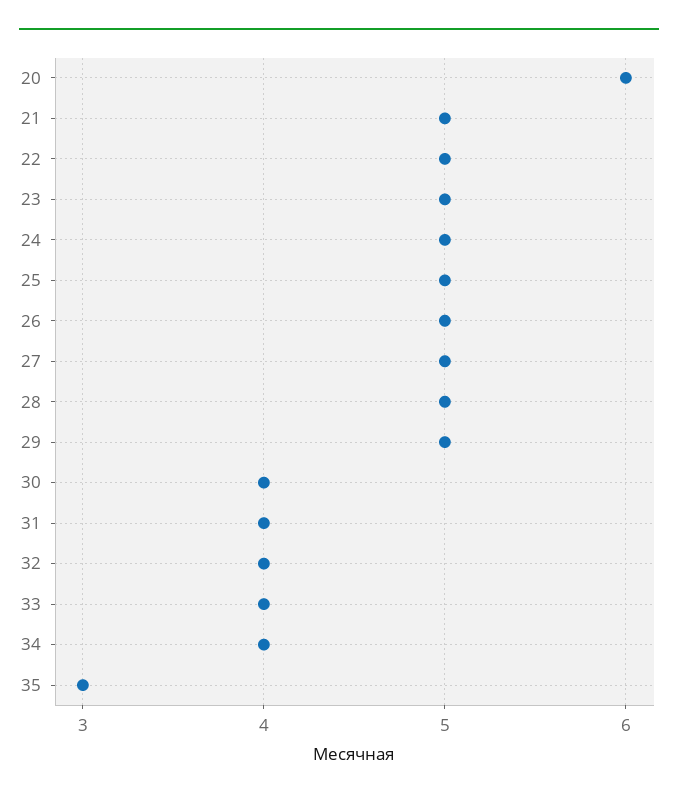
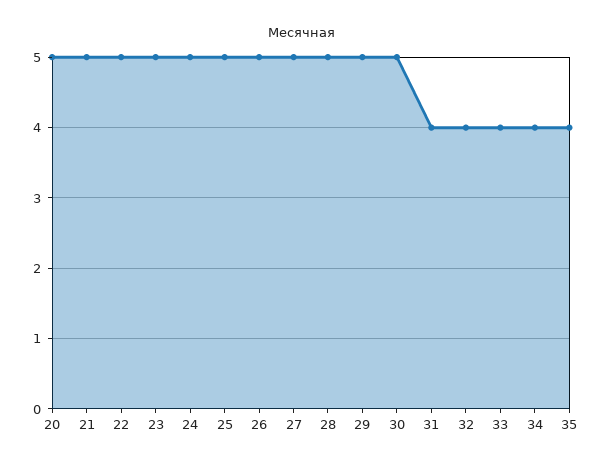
20: 6 -> 5
30: 4 -> 5
35: 3 -> 4

